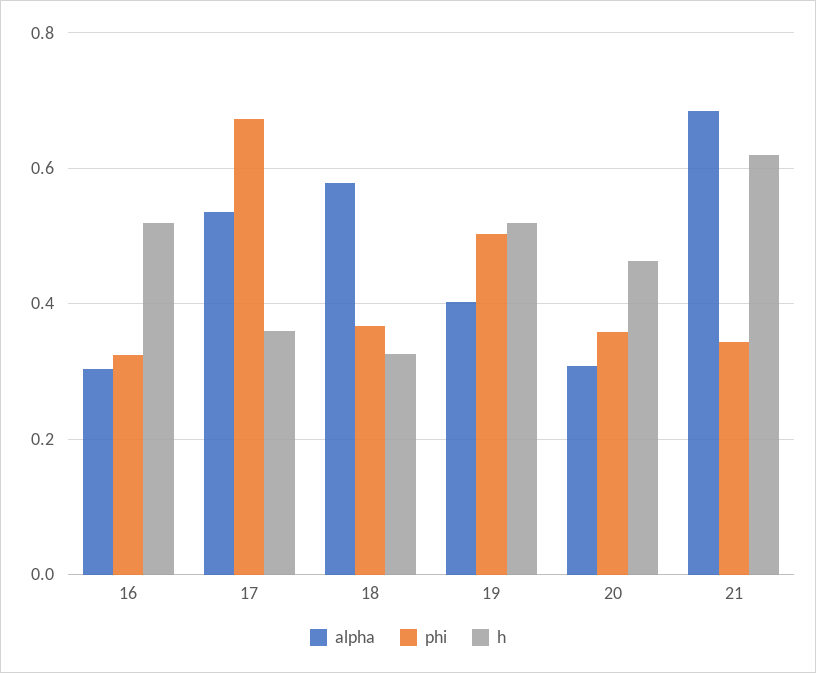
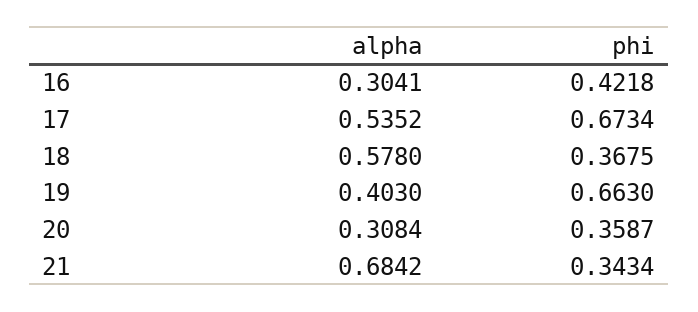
phi, 16: 0.32 -> 0.4218
h, 16: 0.52 -> none
h, 17: 0.36 -> none
h, 18: 0.32 -> none
phi, 19: 0.5 -> 0.663
h, 19: 0.52 -> none
h, 20: 0.46 -> none
h, 21: 0.62 -> none

